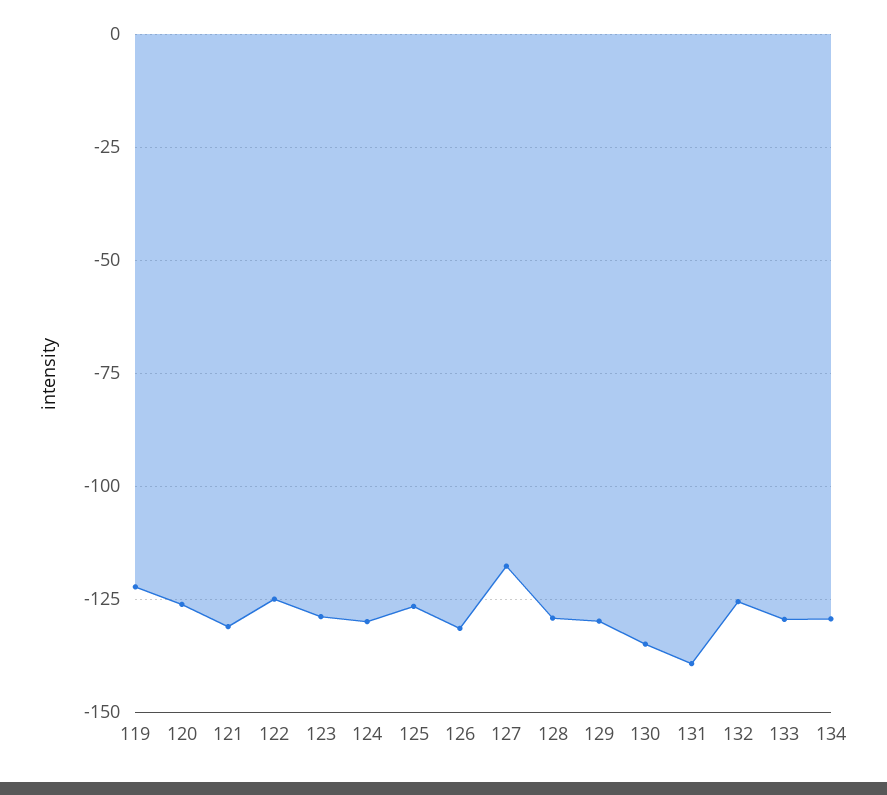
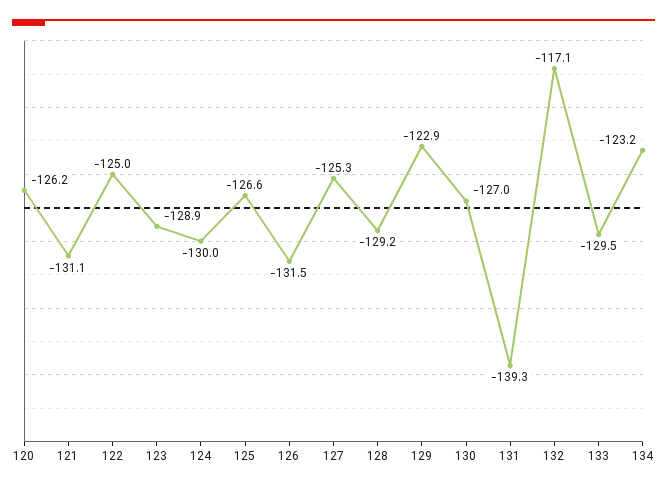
119: -122.5 -> none
127: -117.5 -> -125.3
129: -130 -> -122.9
130: -135 -> -127
132: -125 -> -117.1
134: -130 -> -123.2

